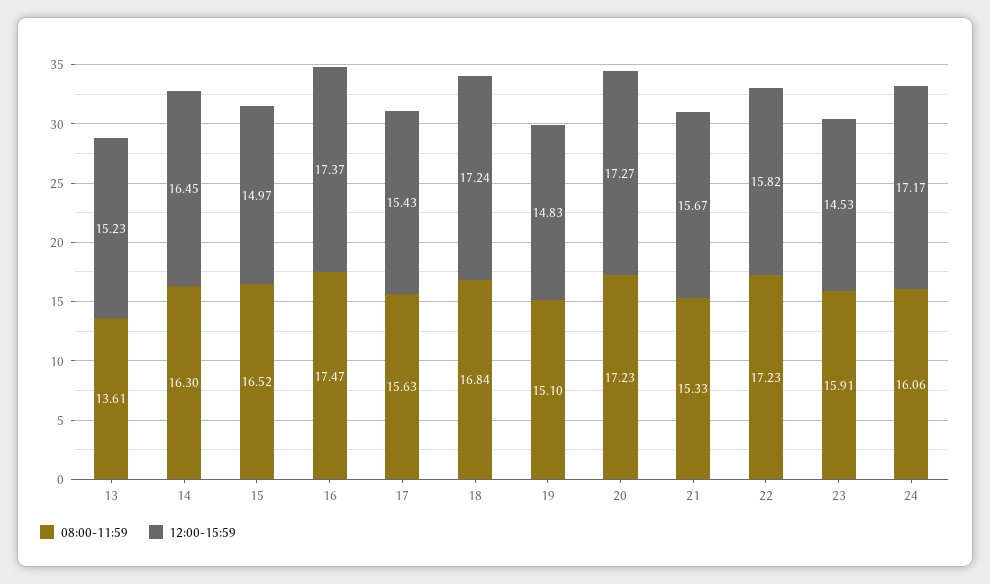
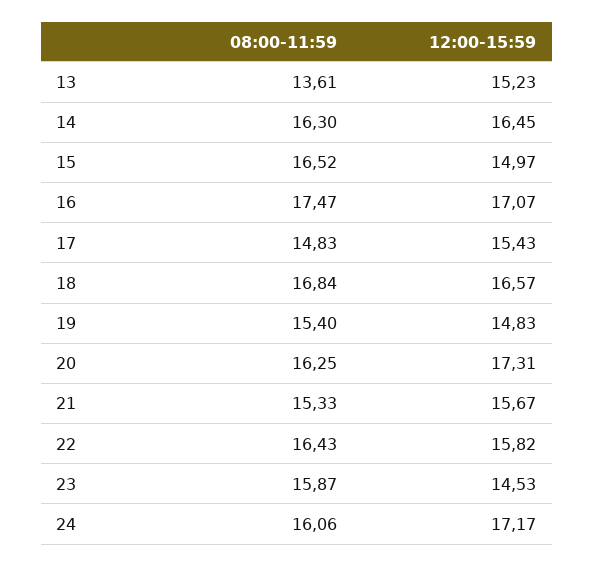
12:00-15:59, 16: 17.37 -> 17.07
08:00-11:59, 17: 15.63 -> 14.83
12:00-15:59, 18: 17.24 -> 16.57
08:00-11:59, 19: 15.1 -> 15.4
08:00-11:59, 20: 17.23 -> 16.25
12:00-15:59, 20: 17.27 -> 17.31
08:00-11:59, 22: 17.23 -> 16.43
08:00-11:59, 23: 15.91 -> 15.87

